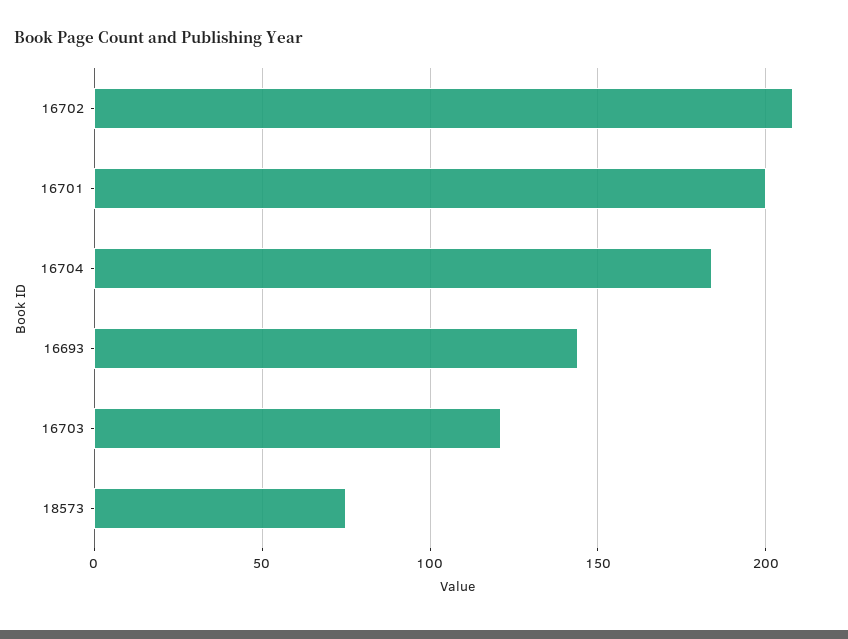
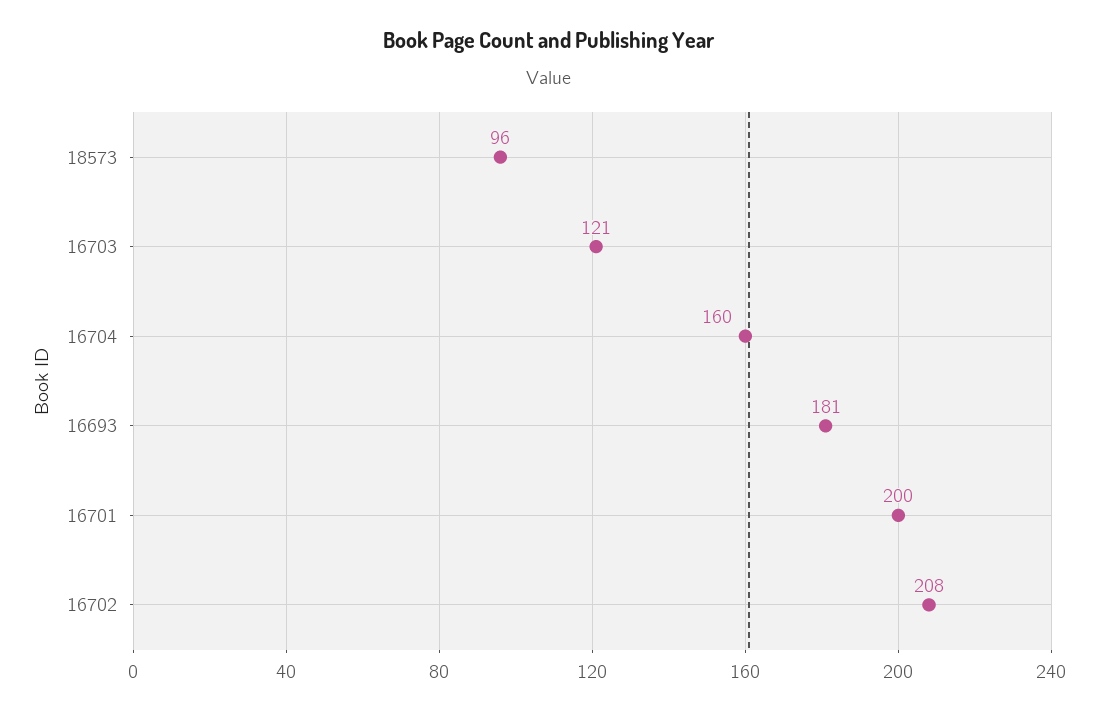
16704: 185 -> 160
16693: 145 -> 181
18573: 75 -> 96

